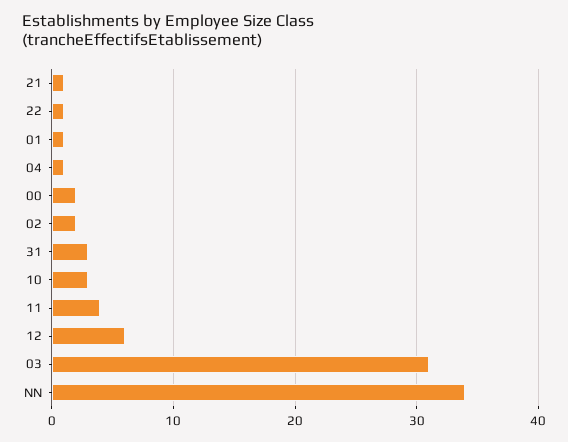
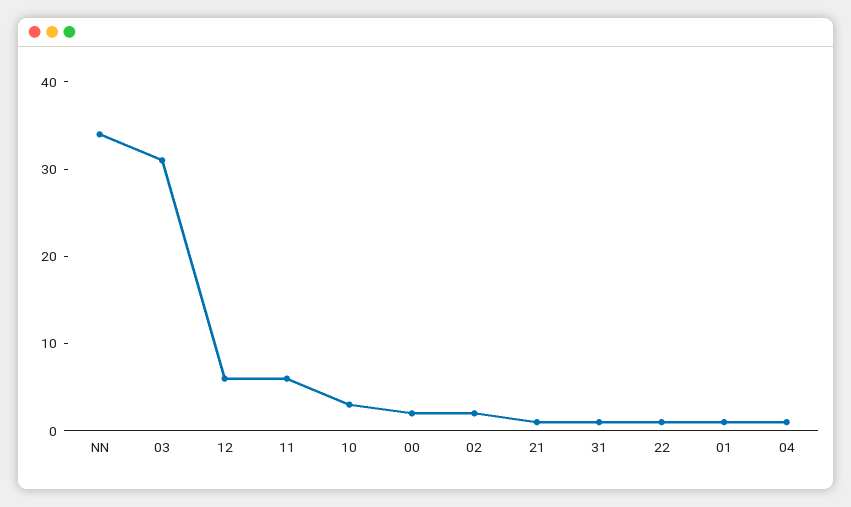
31: 3 -> 1
11: 4 -> 6

